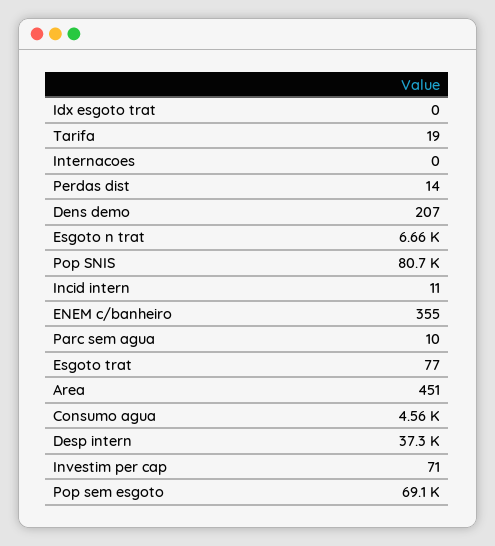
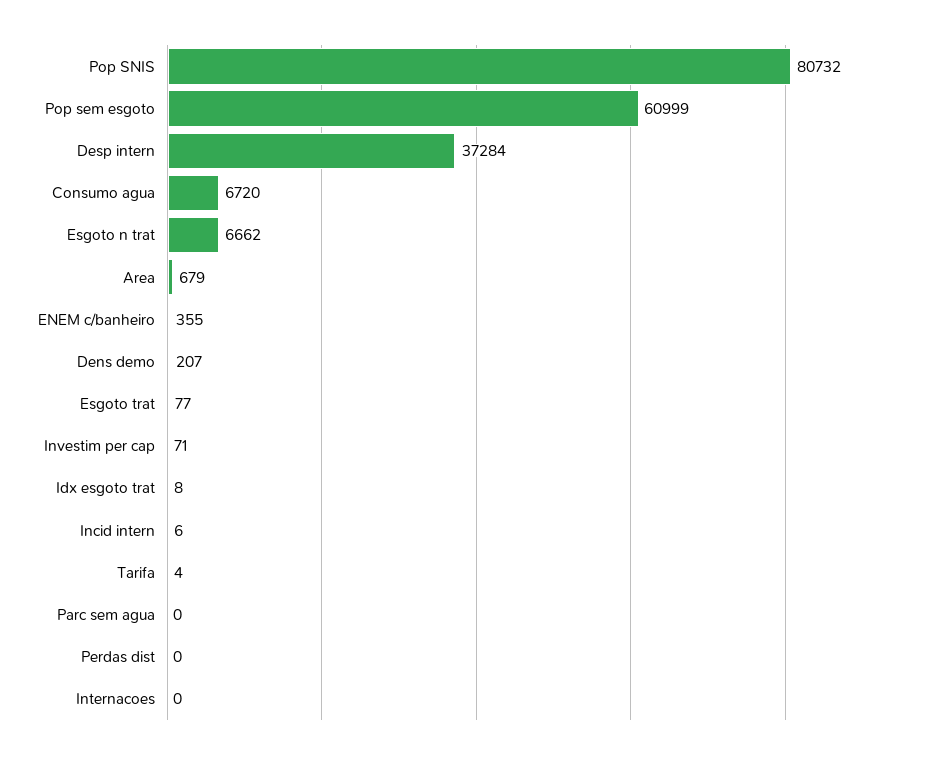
Idx esgoto trat: 0 -> 8
Tarifa: 19 -> 4
Perdas dist: 14 -> 0
Incid intern: 11 -> 6
Parc sem agua: 10 -> 0
Area: 451 -> 679
Consumo agua: 4560 -> 6720
Pop sem esgoto: 69100 -> 60999

